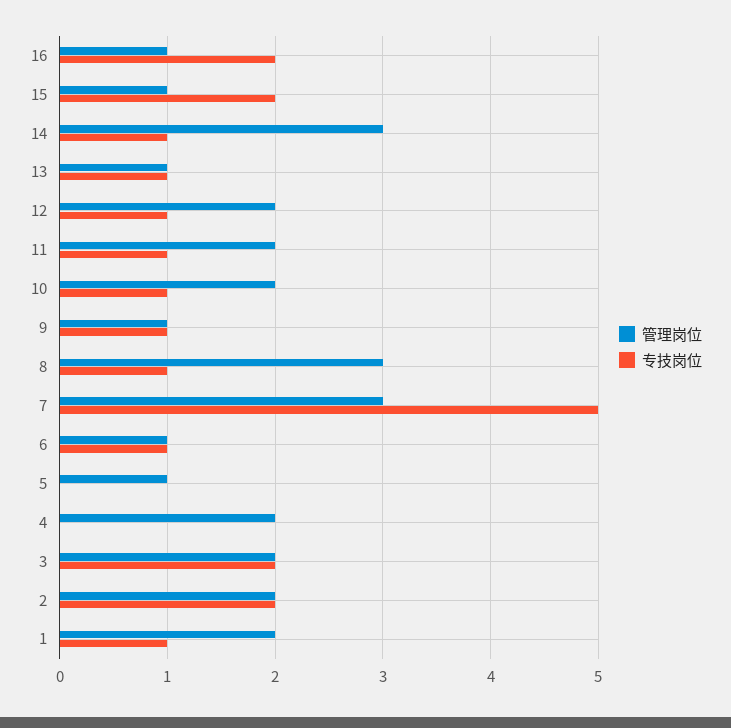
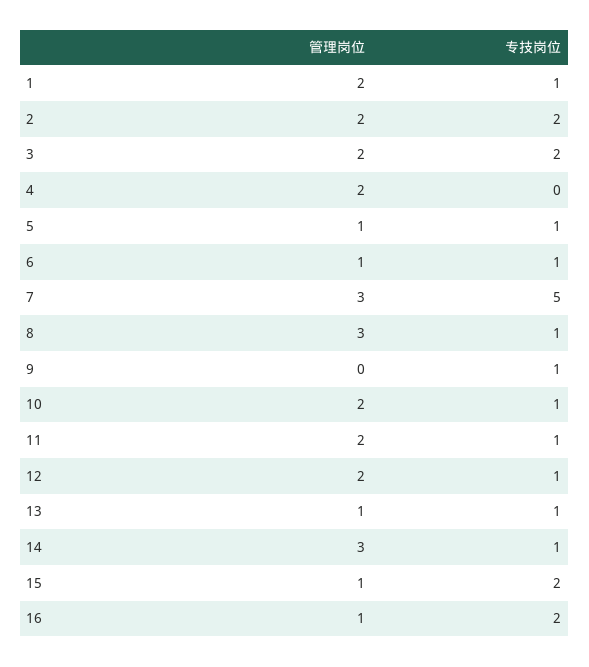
管理岗位, 9: 1 -> 0
专技岗位, 5: 0 -> 1

